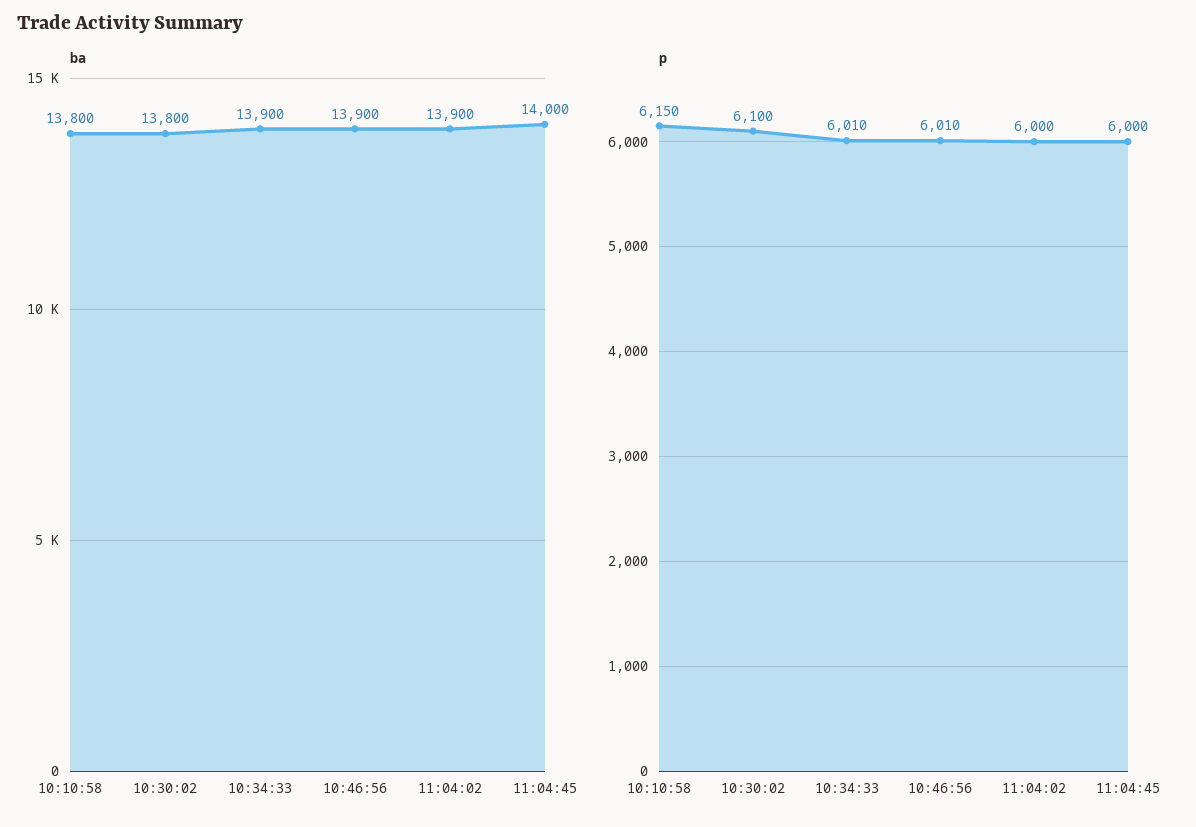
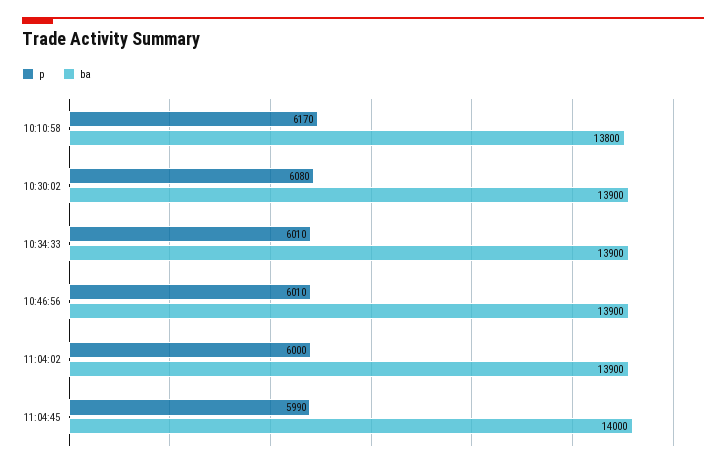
ba, 10:30:02: 13800 -> 13900
p, 10:10:58: 6150 -> 6170
p, 10:30:02: 6100 -> 6080
p, 11:04:45: 6000 -> 5990

